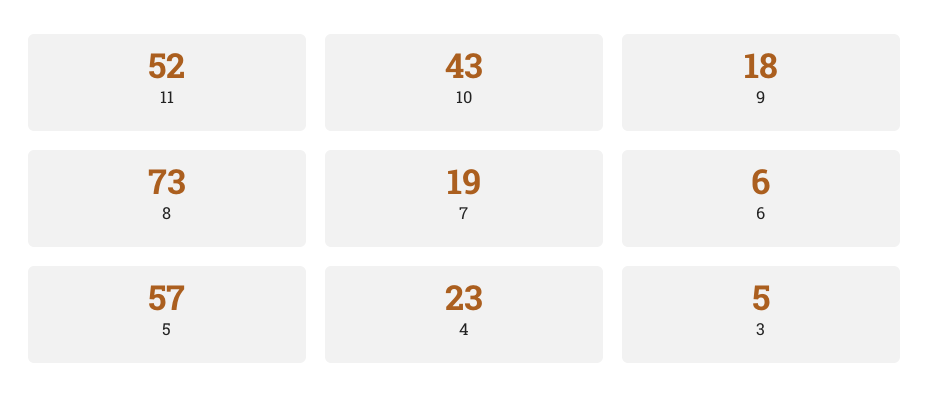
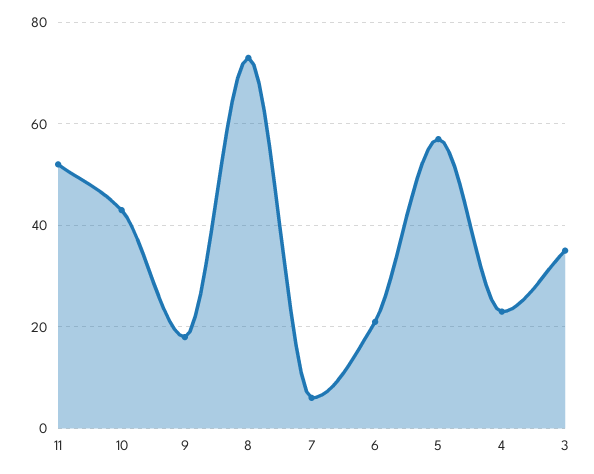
7: 19 -> 5
6: 6 -> 20
3: 5 -> 35

